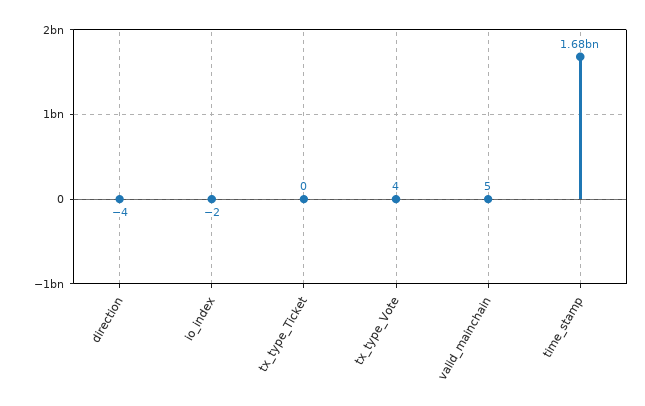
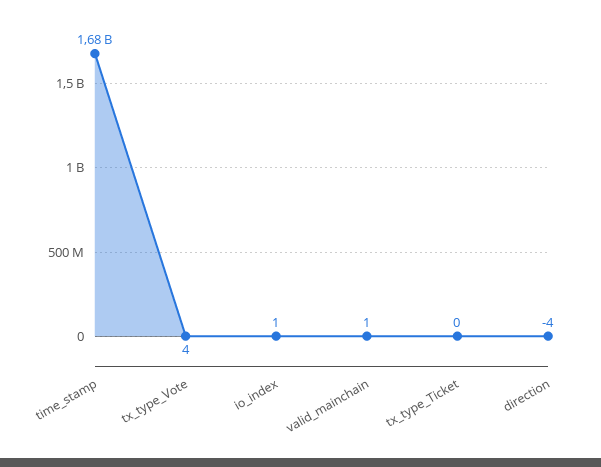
io_index: -2 -> 1
valid_mainchain: 5 -> 1

